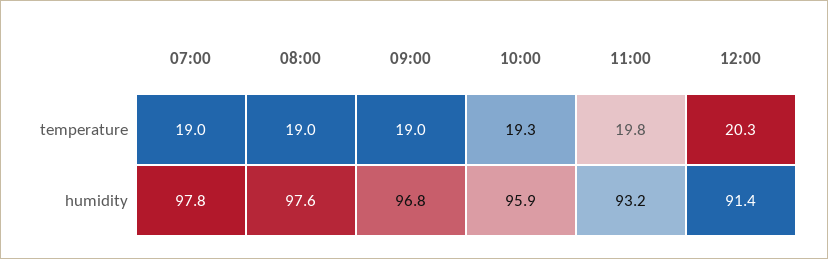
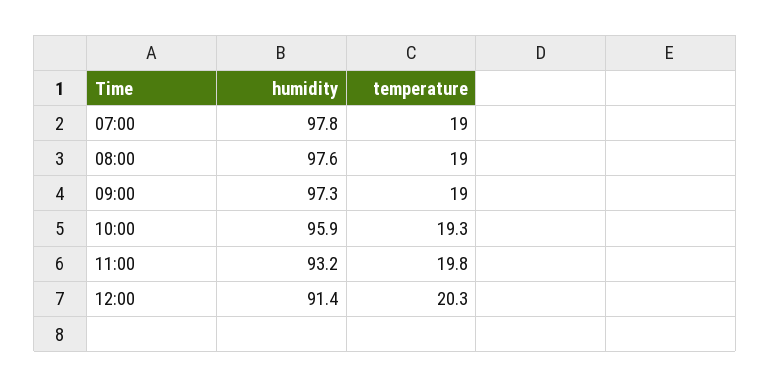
09:00, humidity: 96.8 -> 97.3

